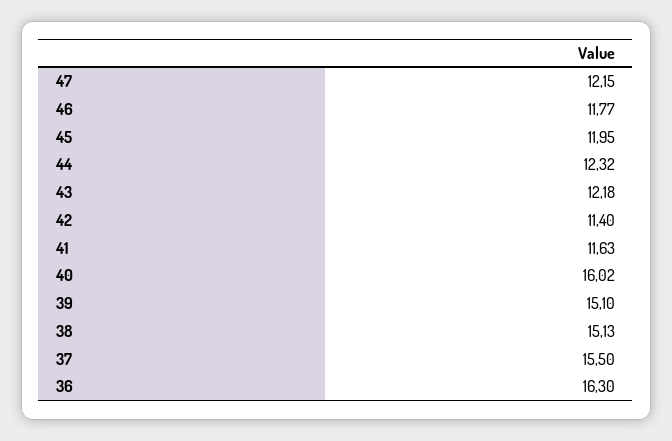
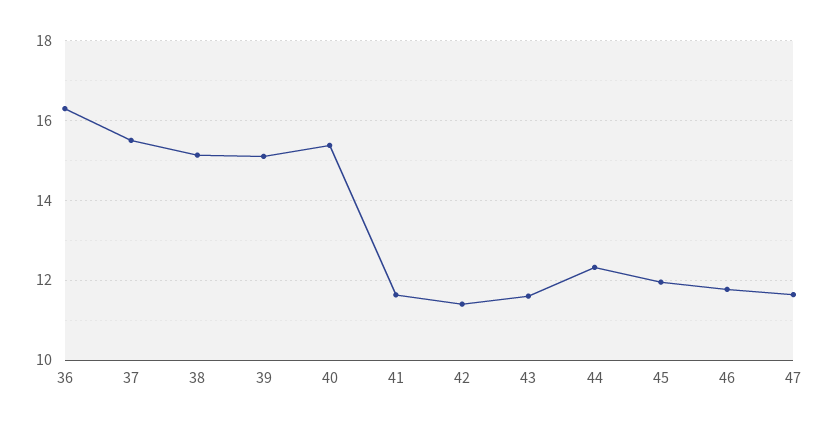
47: 12.15 -> 11.6
43: 12.18 -> 11.6
40: 16.02 -> 15.4

